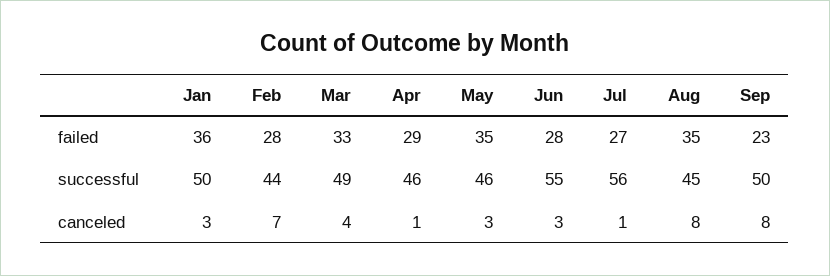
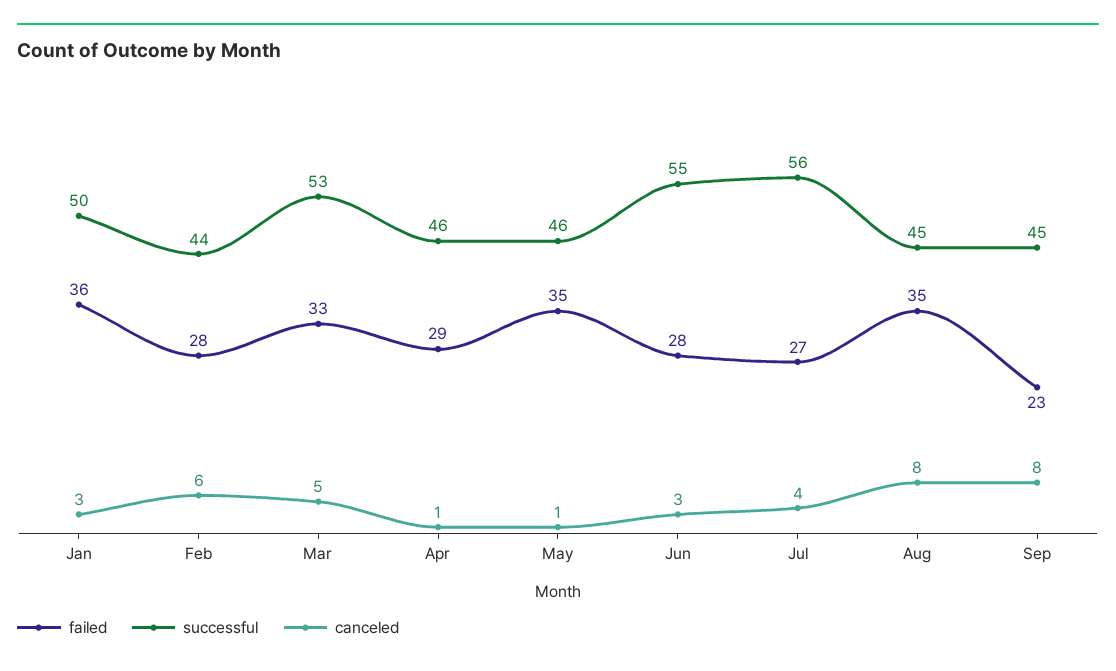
successful, Mar: 49 -> 53
successful, Sep: 50 -> 45
canceled, Feb: 7 -> 6
canceled, Mar: 4 -> 5
canceled, May: 3 -> 1
canceled, Jul: 1 -> 4

